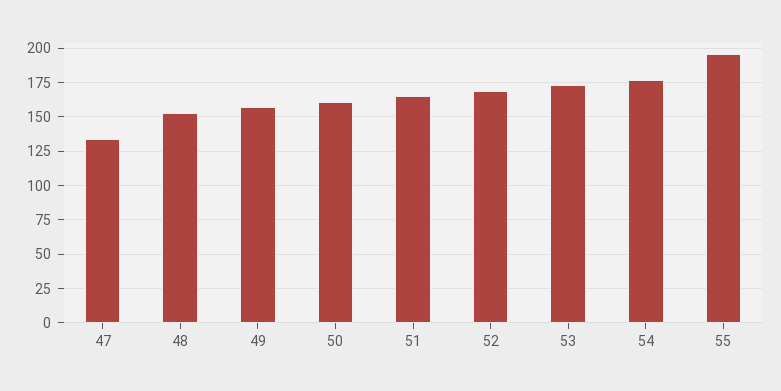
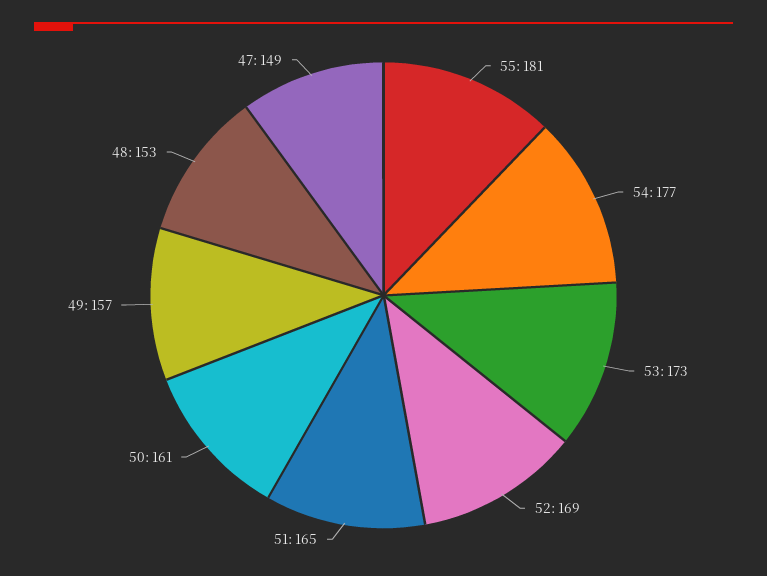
47: 135 -> 149
55: 195 -> 181

